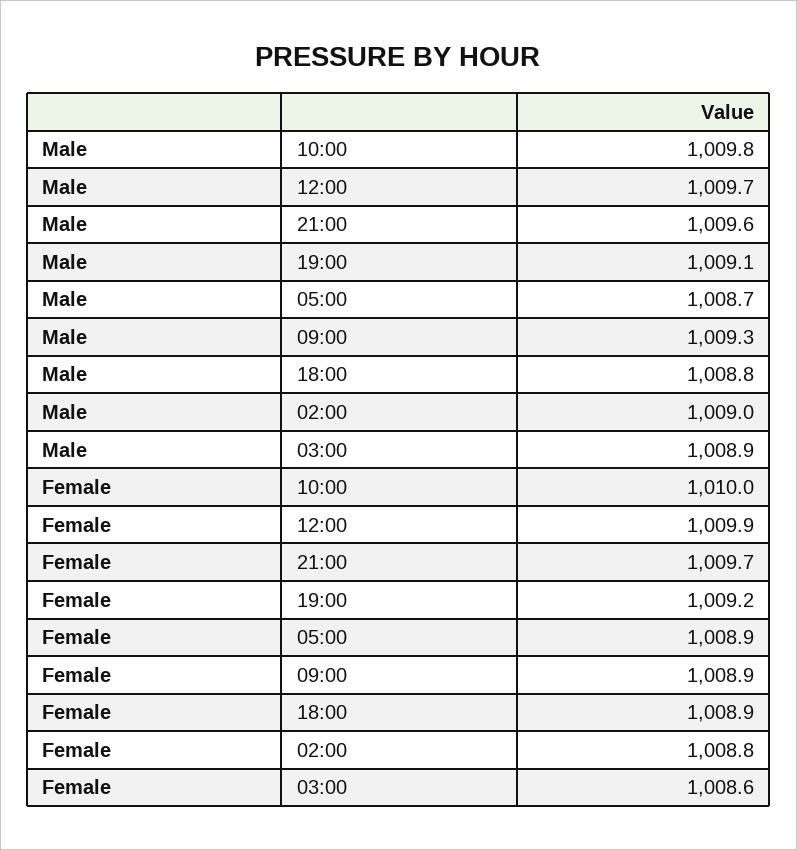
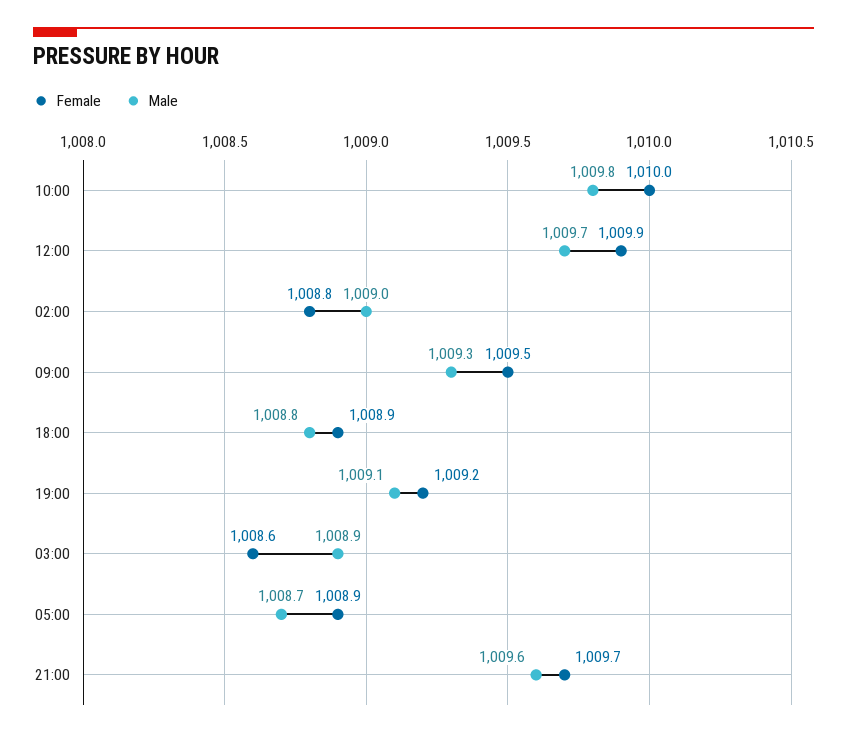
Female, 09:00: 1008.9 -> 1009.5

